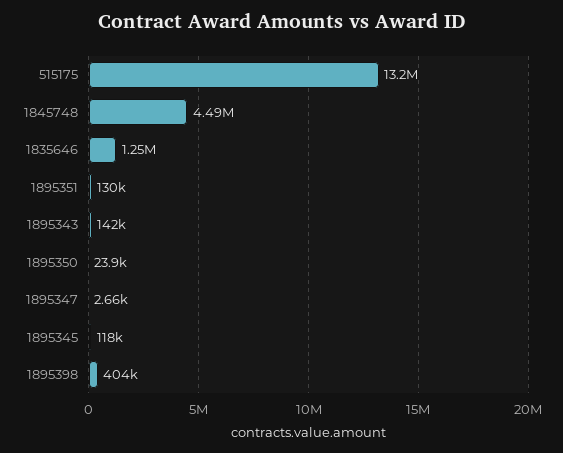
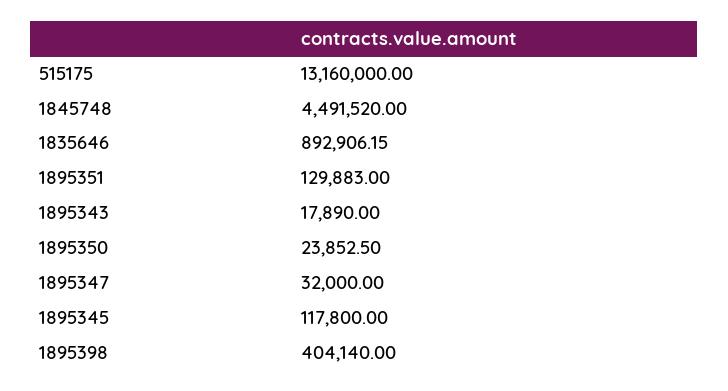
1835646: 1250000 -> 892906.15
1895343: 142000 -> 17890
1895347: 2660 -> 32000

